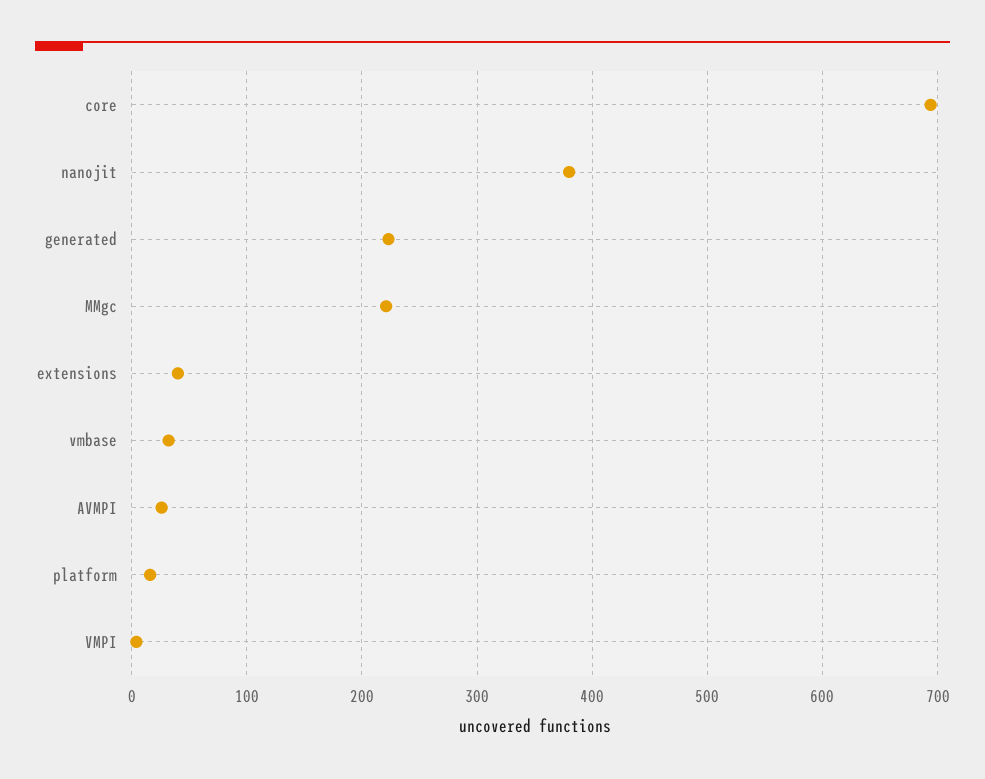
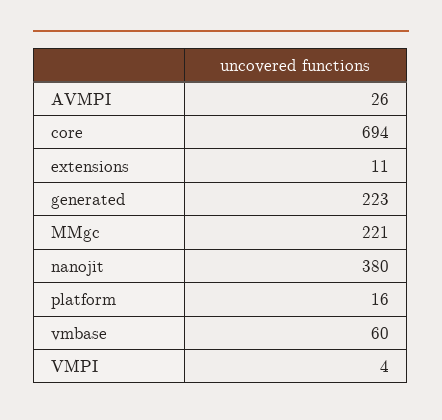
extensions: 40 -> 11
vmbase: 30 -> 60

